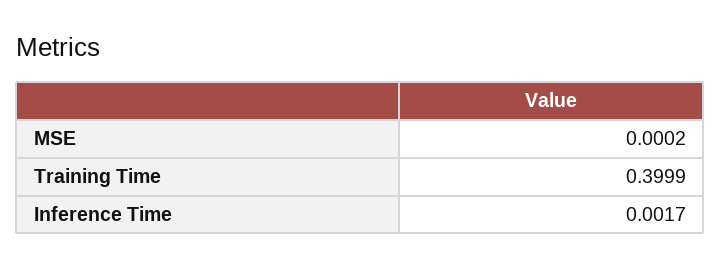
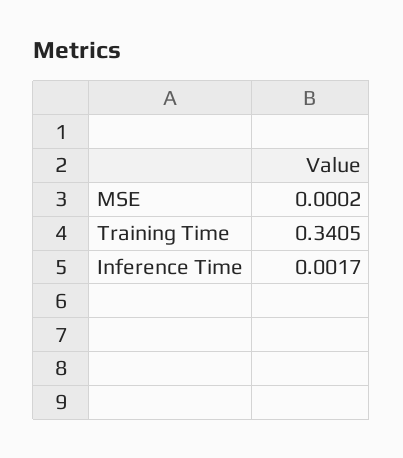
Training Time: 0.3999 -> 0.3405

